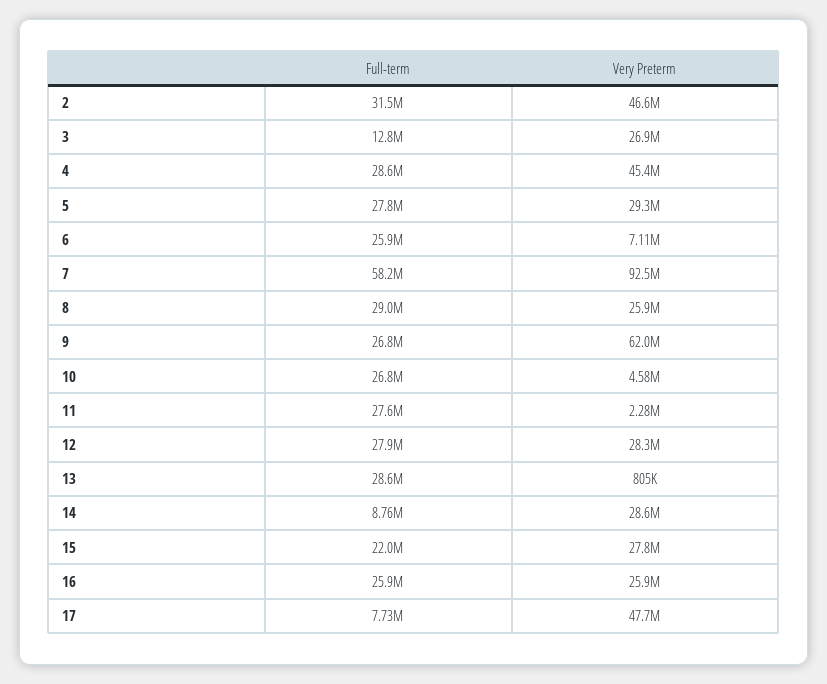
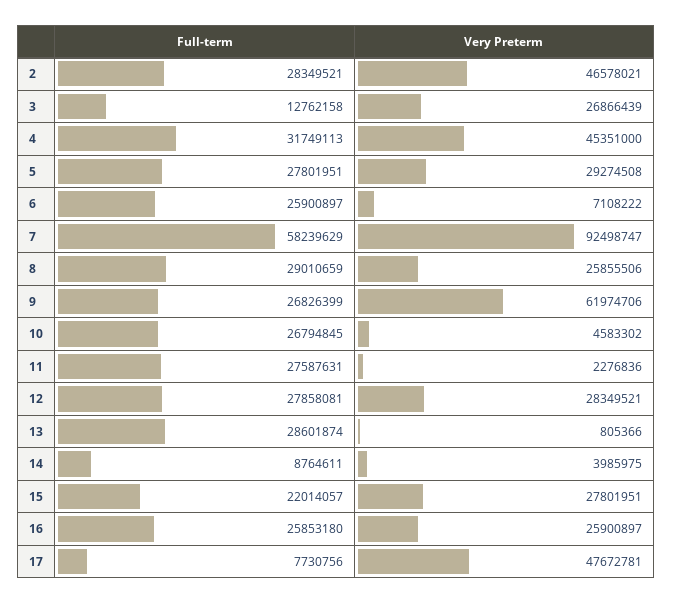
Full-term, 2: 31500000 -> 28349521
Full-term, 4: 28600000 -> 31749113
Very Preterm, 14: 28600000 -> 3985975

